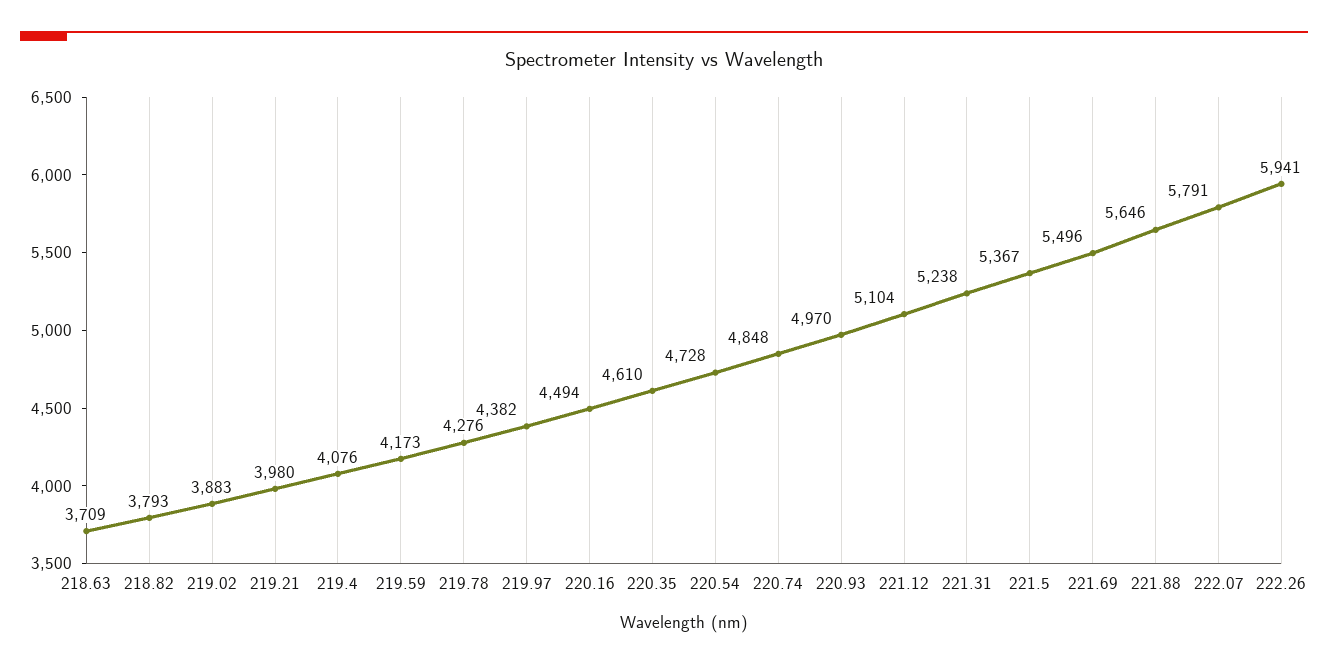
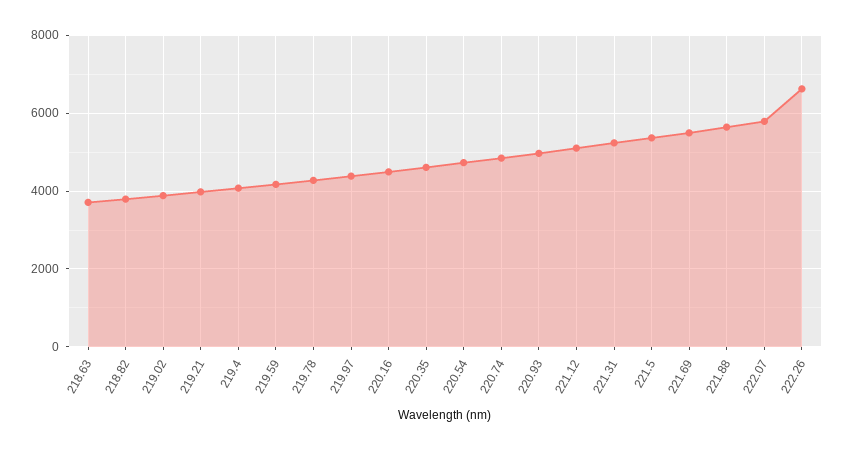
222.26: 5941 -> 6600

